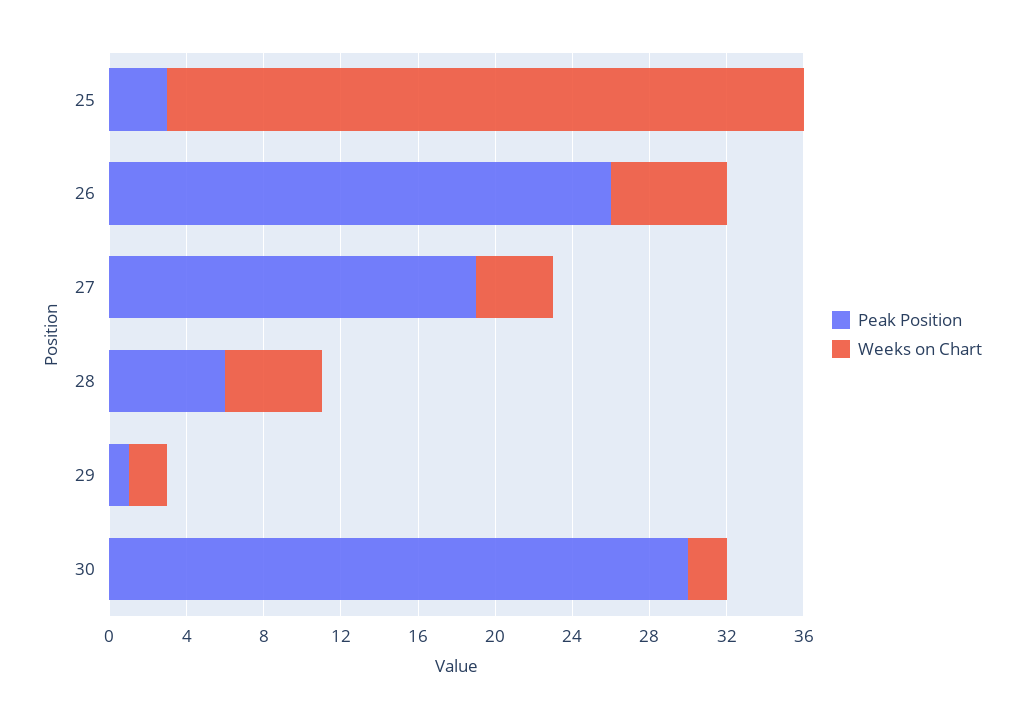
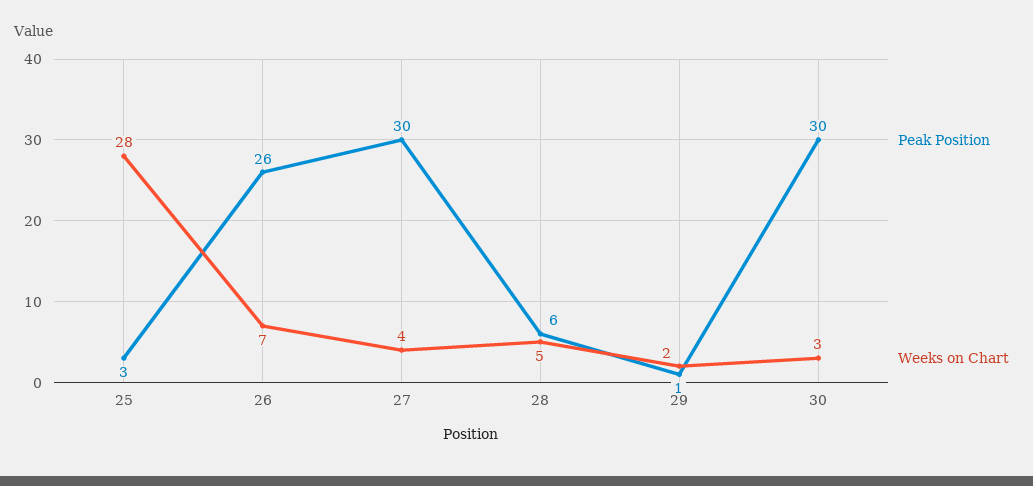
Weeks on Chart, 25: 33 -> 28
Weeks on Chart, 26: 6 -> 7
Peak Position, 27: 19 -> 30
Weeks on Chart, 30: 2 -> 3

